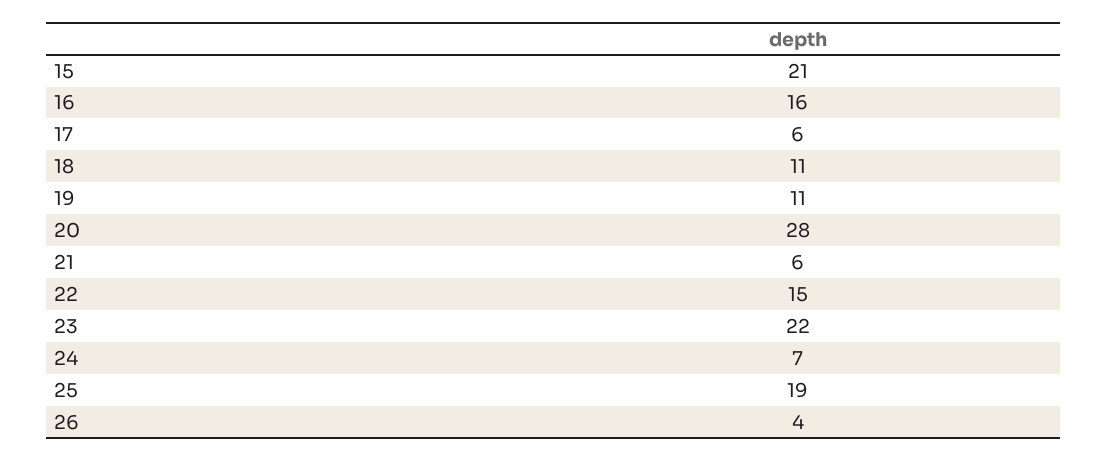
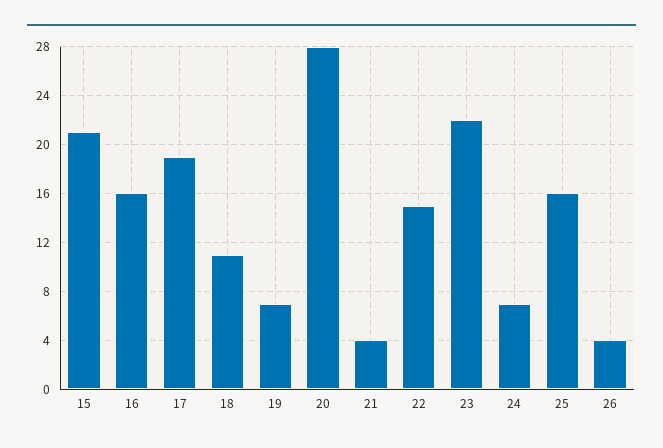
17: 6 -> 19
19: 11 -> 7
21: 6 -> 4
25: 19 -> 16

